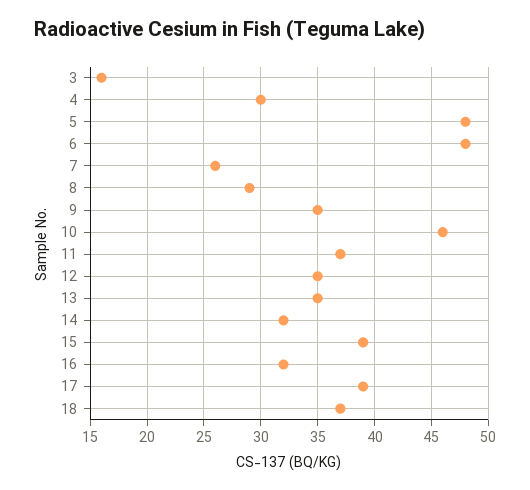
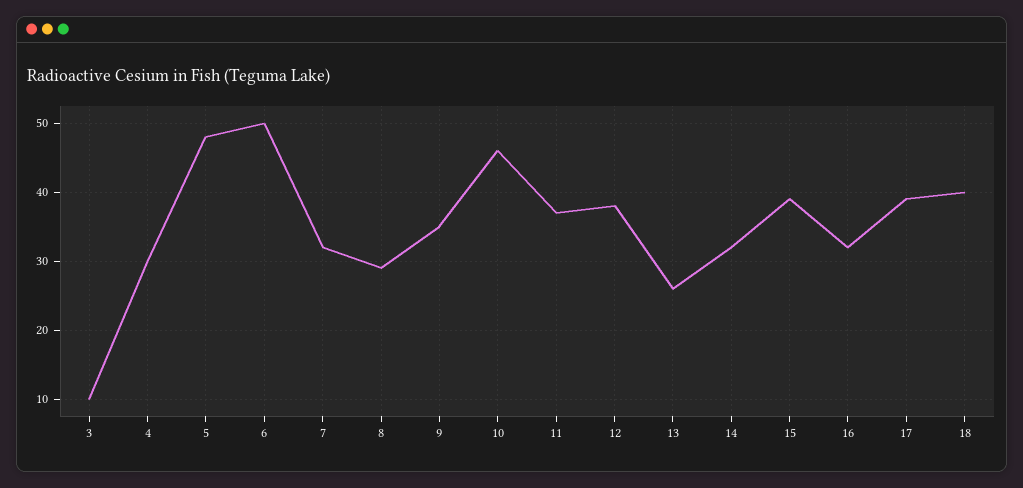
3: 16 -> 10
6: 48 -> 50
7: 26 -> 32
12: 35 -> 38
13: 35 -> 26
18: 37 -> 40

